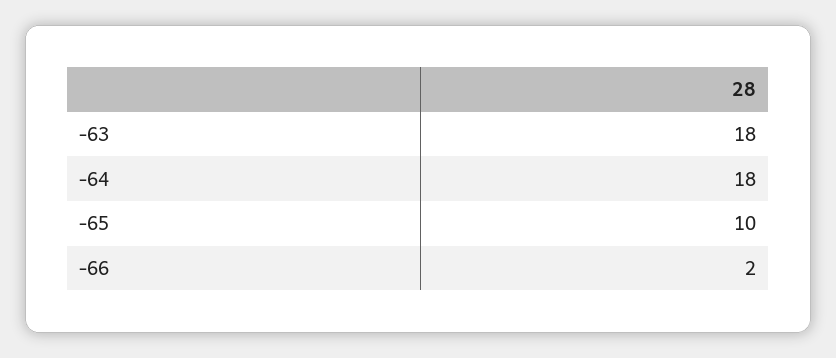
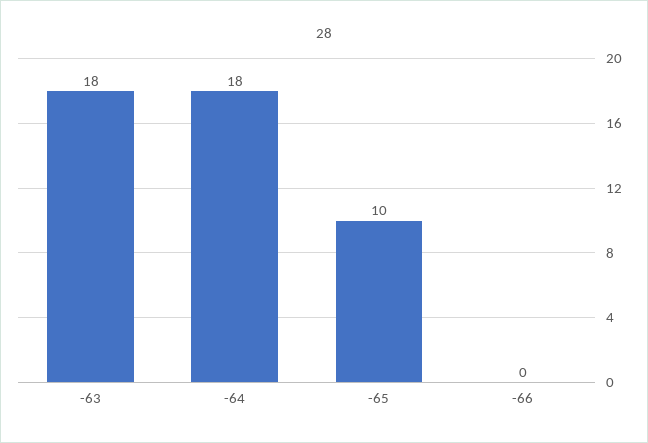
-66: 2 -> 0

